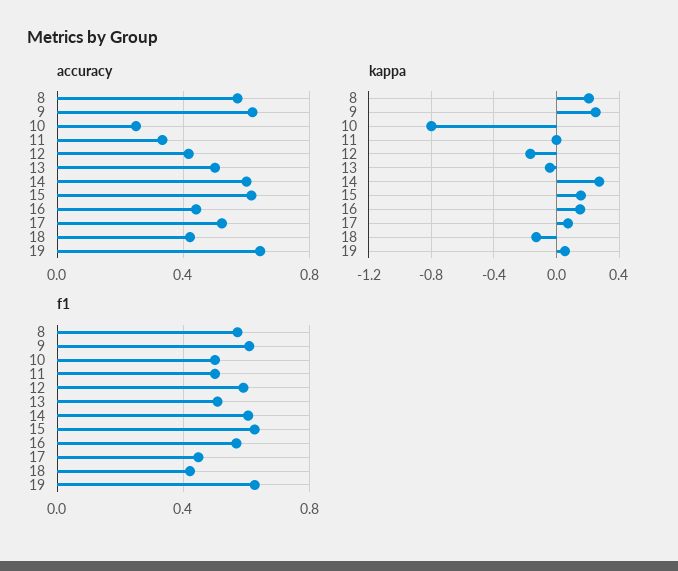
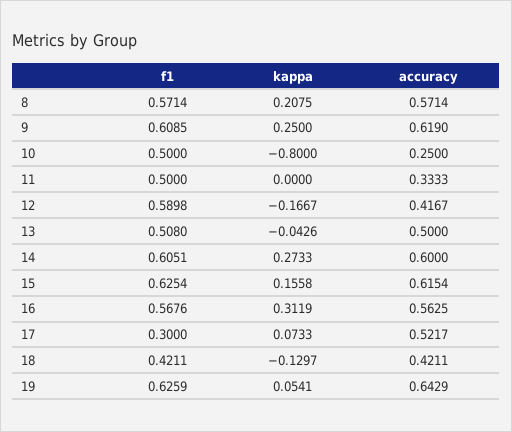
accuracy, 16: 0.45 -> 0.5625
kappa, 16: 0.15 -> 0.3119
f1, 17: 0.45 -> 0.3

